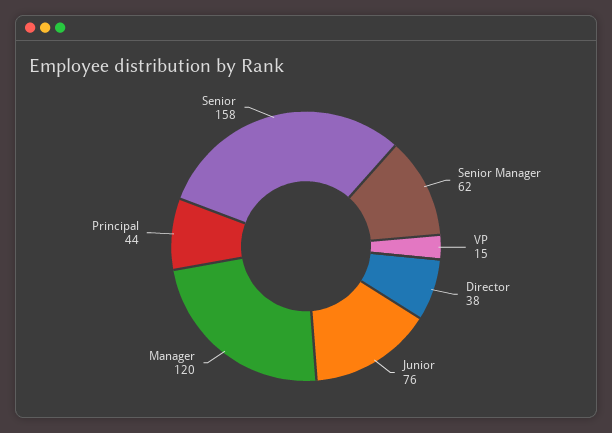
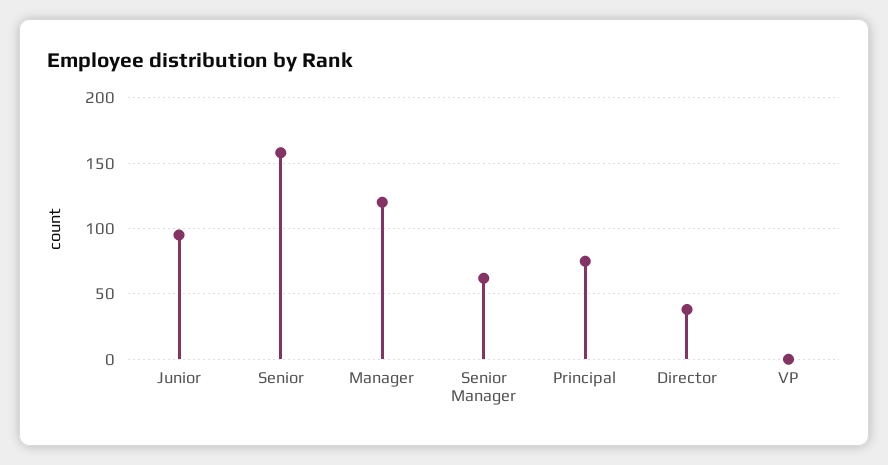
VP: 15 -> 0
Junior: 76 -> 95
Principal: 44 -> 75

